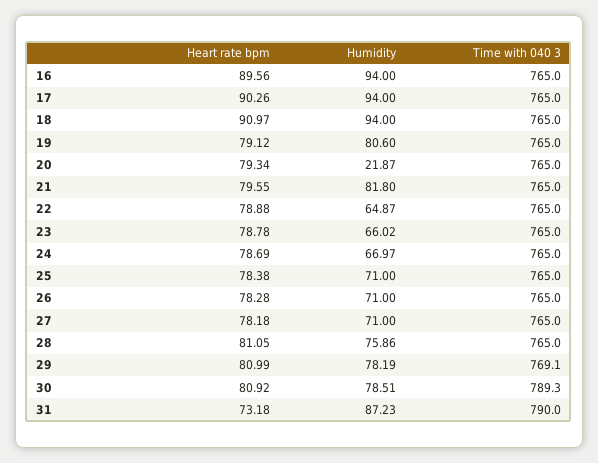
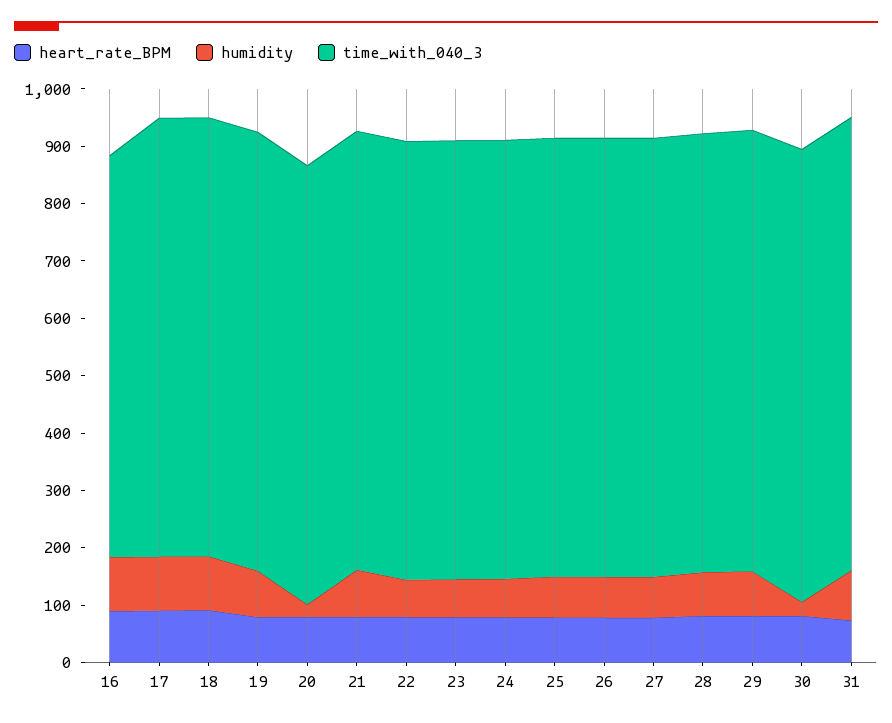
Time with 040 3, 16: 765 -> 700
Humidity, 30: 78.51 -> 20

